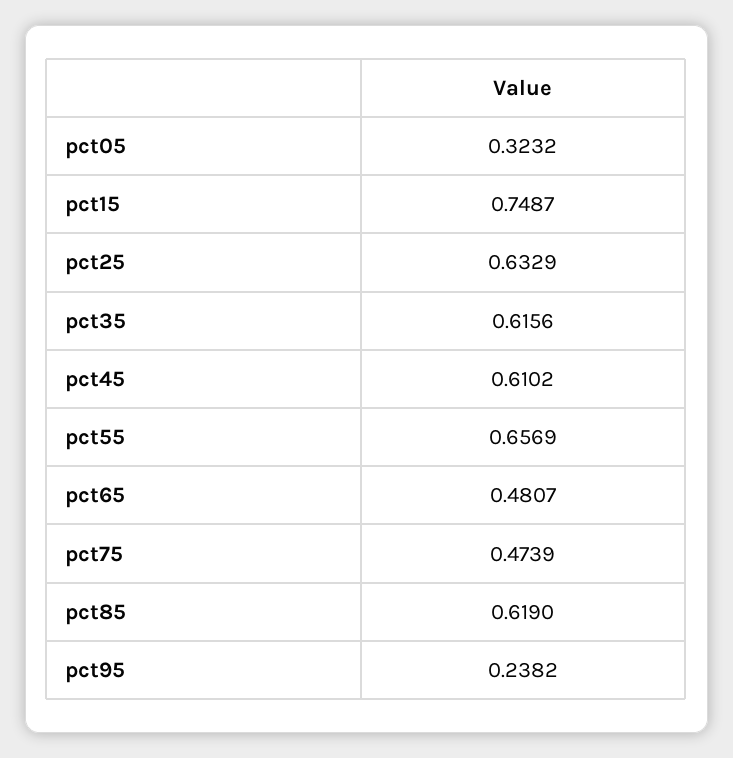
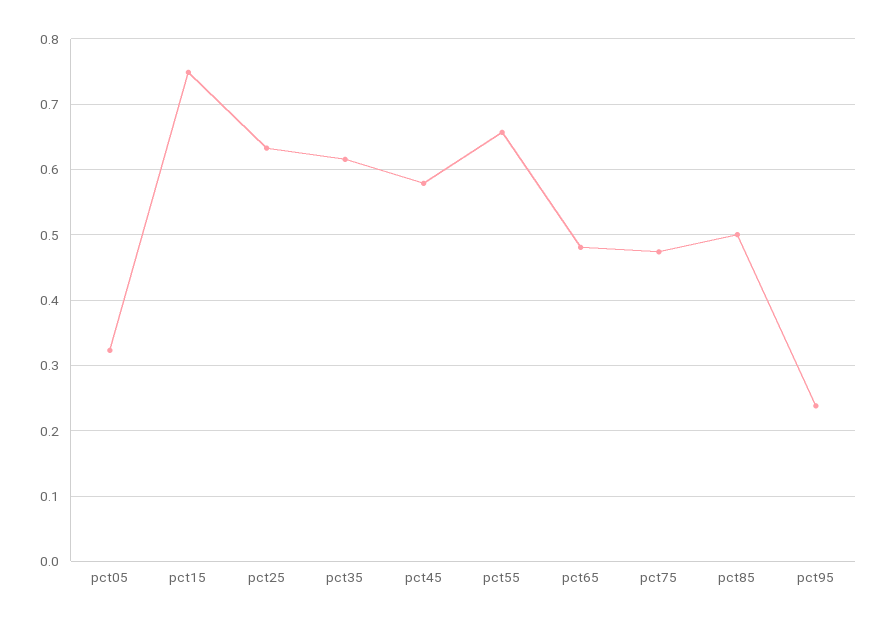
pct45: 0.6102 -> 0.58
pct85: 0.619 -> 0.5

